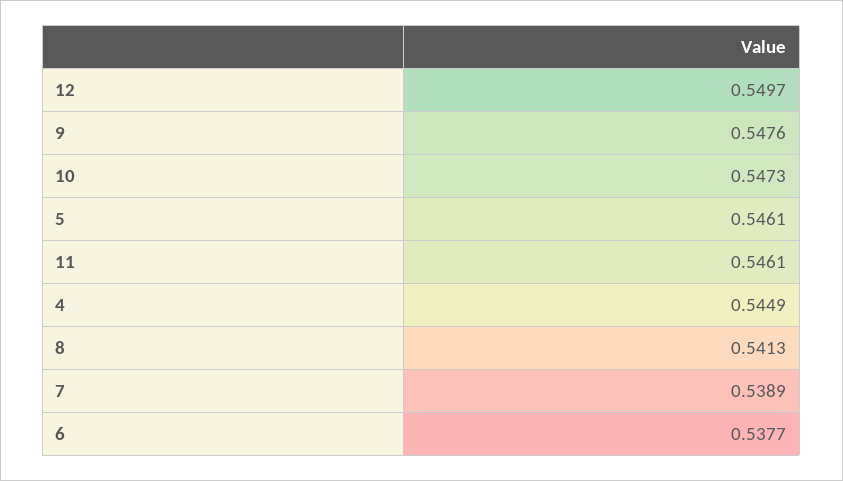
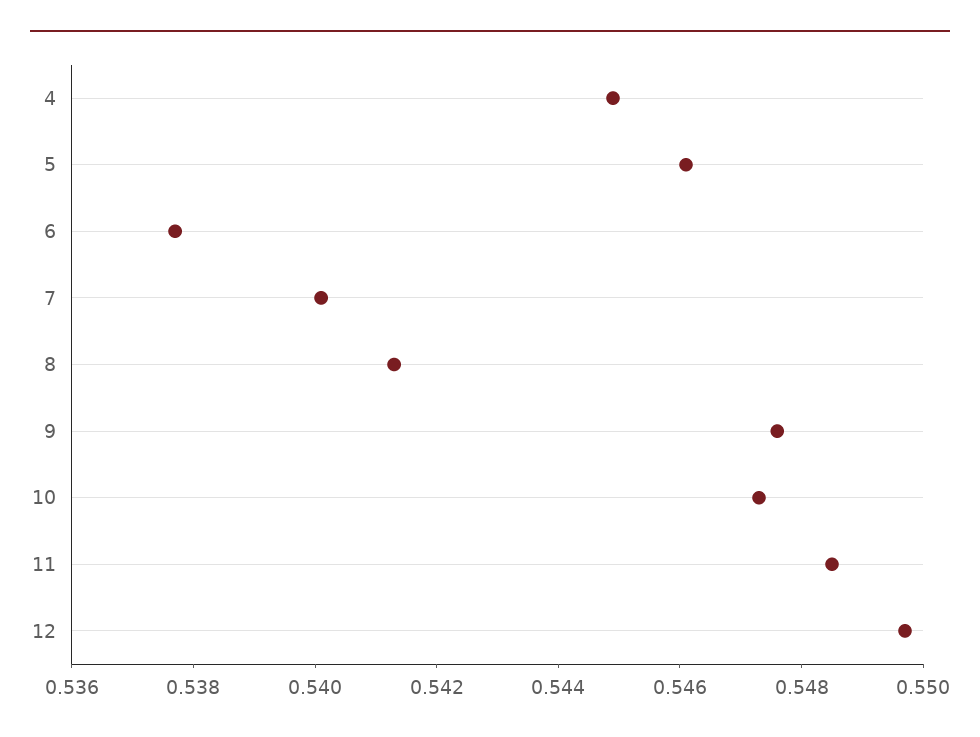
11: 0.5461 -> 0.5485
7: 0.5389 -> 0.54

